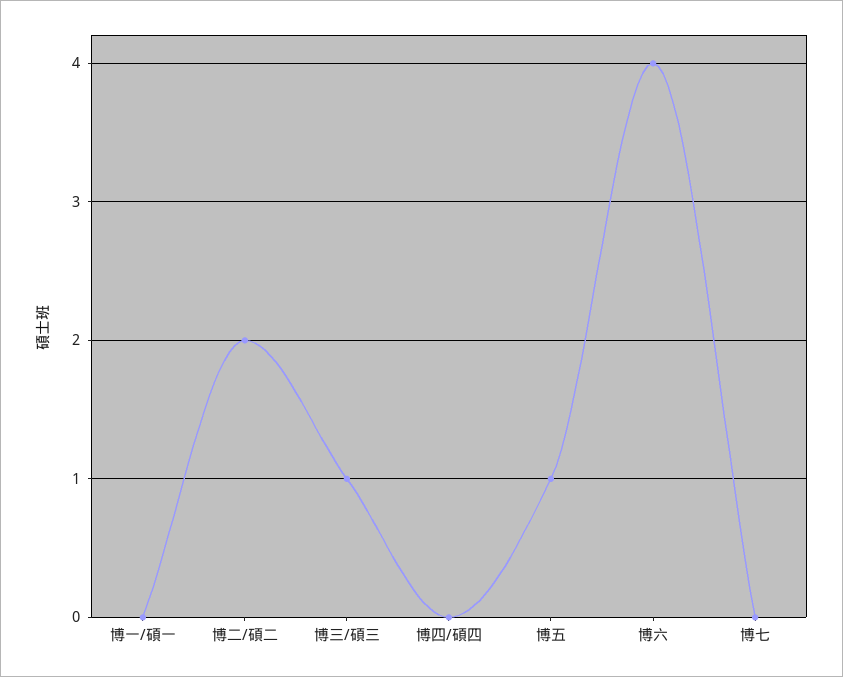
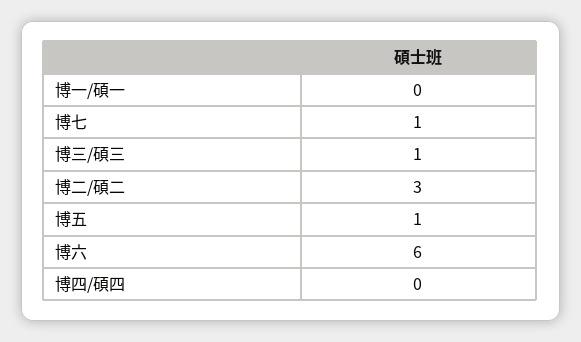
博二/碩二: 2 -> 3
博六: 4 -> 6
博七: 0 -> 1

